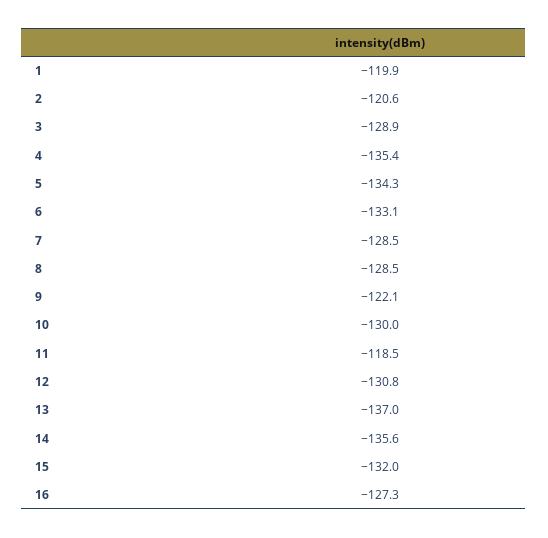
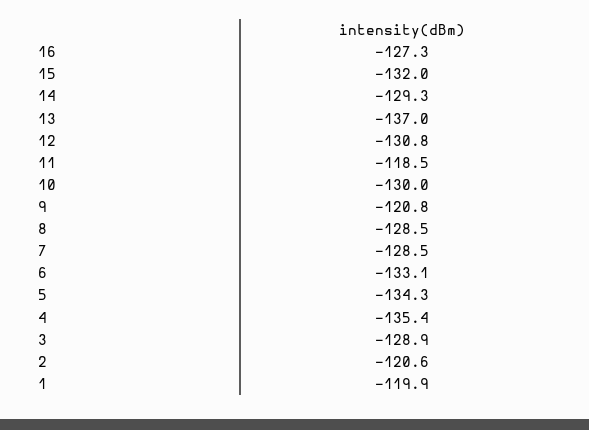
9: -122.1 -> -120.8
14: -135.6 -> -129.3

